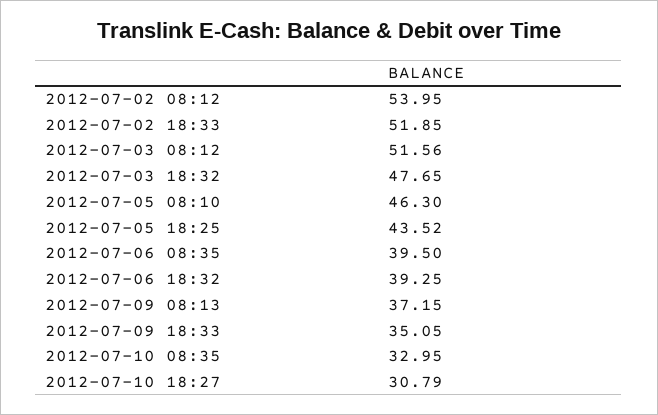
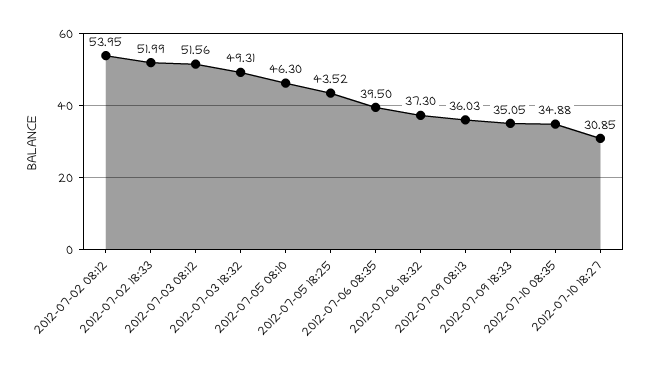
2012-07-02 18:33: 51.85 -> 51.99
2012-07-03 18:32: 47.65 -> 49.31
2012-07-06 18:32: 39.25 -> 37.3
2012-07-09 08:13: 37.15 -> 36.03
2012-07-10 08:35: 32.95 -> 34.88
2012-07-10 18:27: 30.79 -> 30.85

